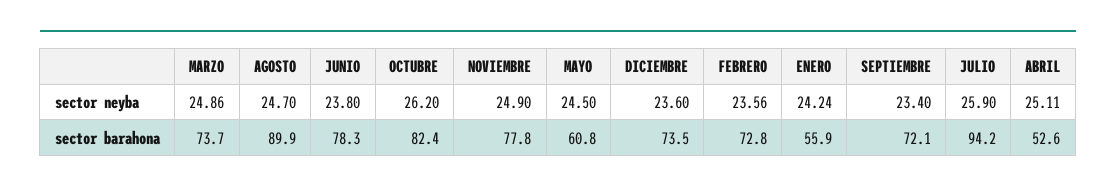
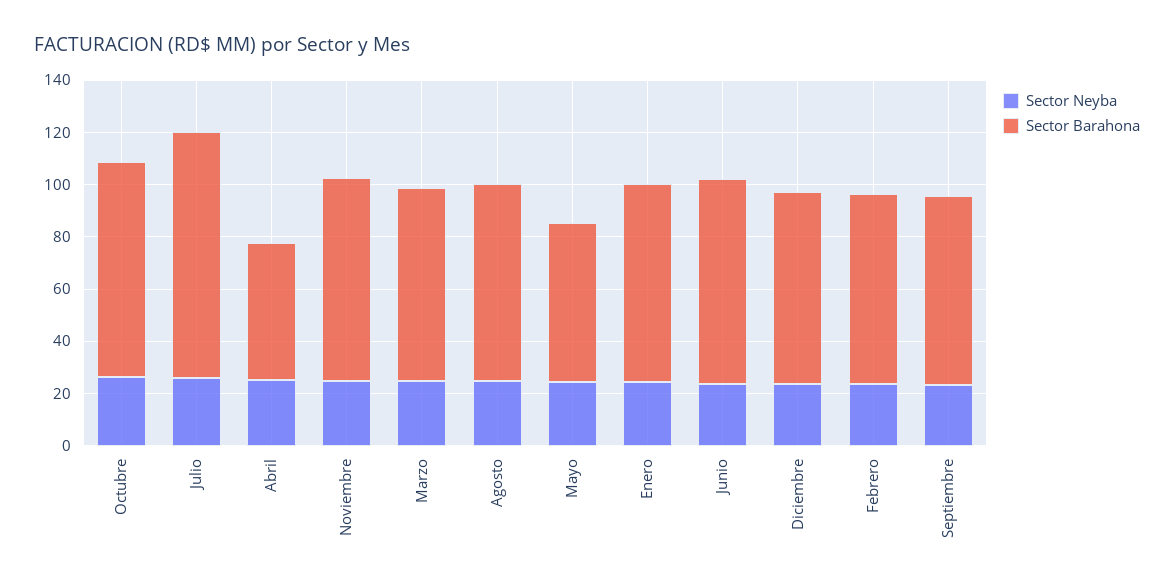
sector barahona, AGOSTO: 89.9 -> 75
sector barahona, ENERO: 55.9 -> 75

